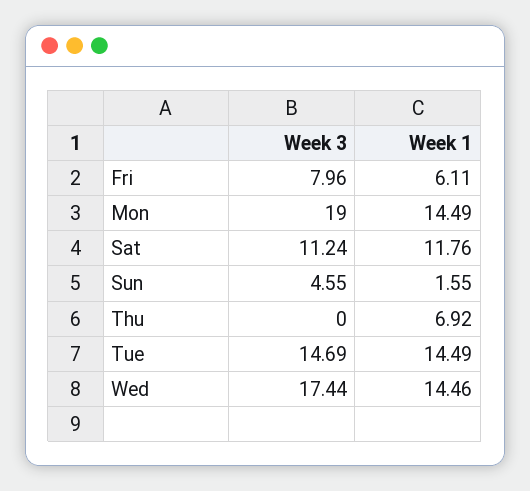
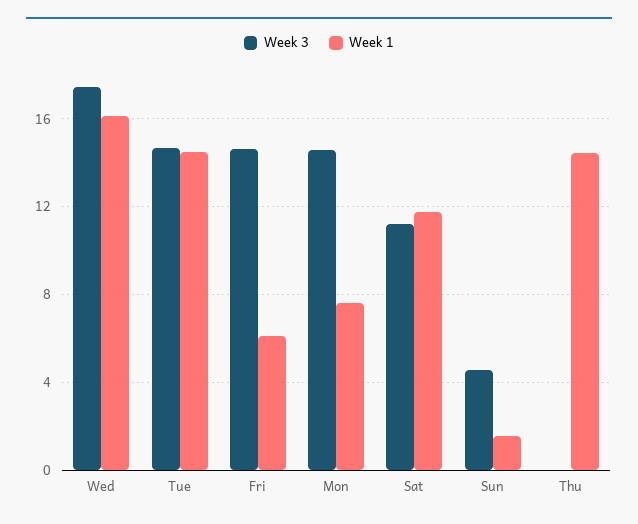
Week 3, Fri: 7.96 -> 14.5
Week 3, Mon: 19 -> 14.5
Week 1, Mon: 14.49 -> 7.5
Week 1, Thu: 6.92 -> 14.5
Week 1, Wed: 14.46 -> 16

